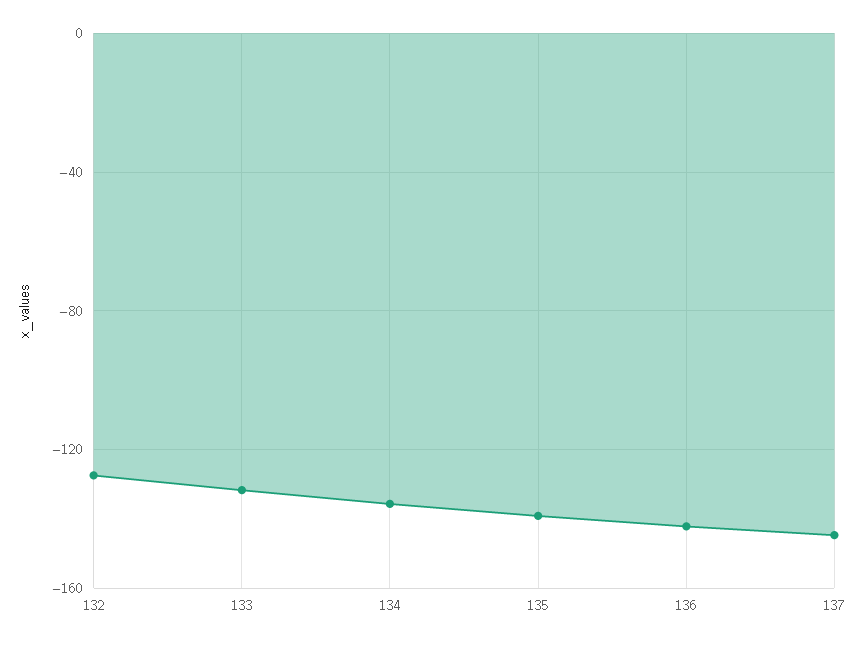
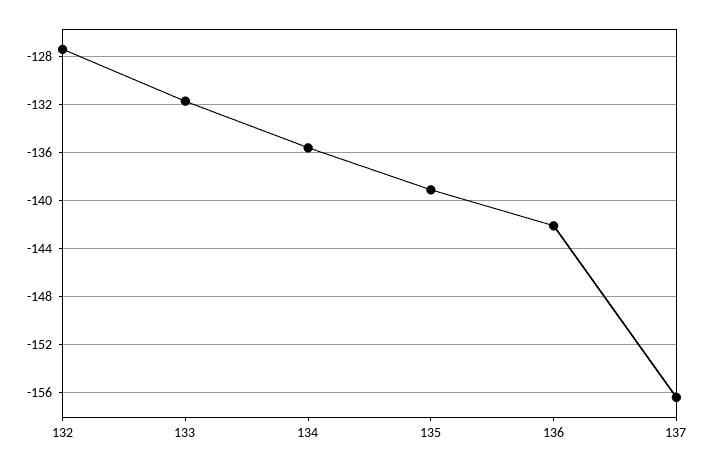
137: -145 -> -156.5

